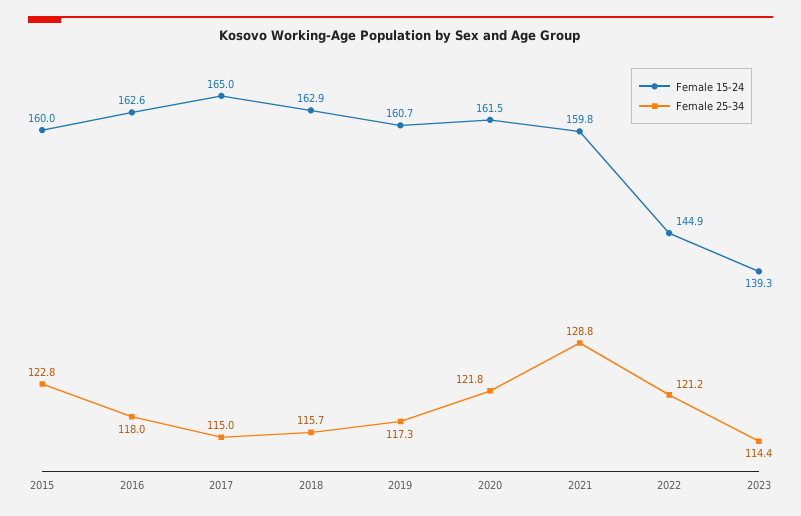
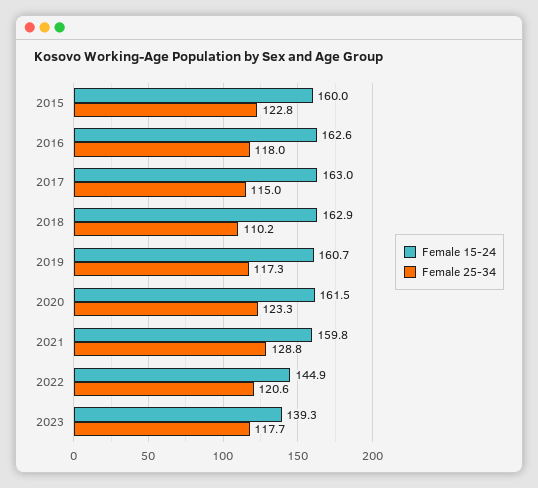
Female 15-24, 2017: 165 -> 163
Female 25-34, 2018: 115.7 -> 110.2
Female 25-34, 2020: 121.8 -> 123.3
Female 25-34, 2022: 121.2 -> 120.6
Female 25-34, 2023: 114.4 -> 117.7

